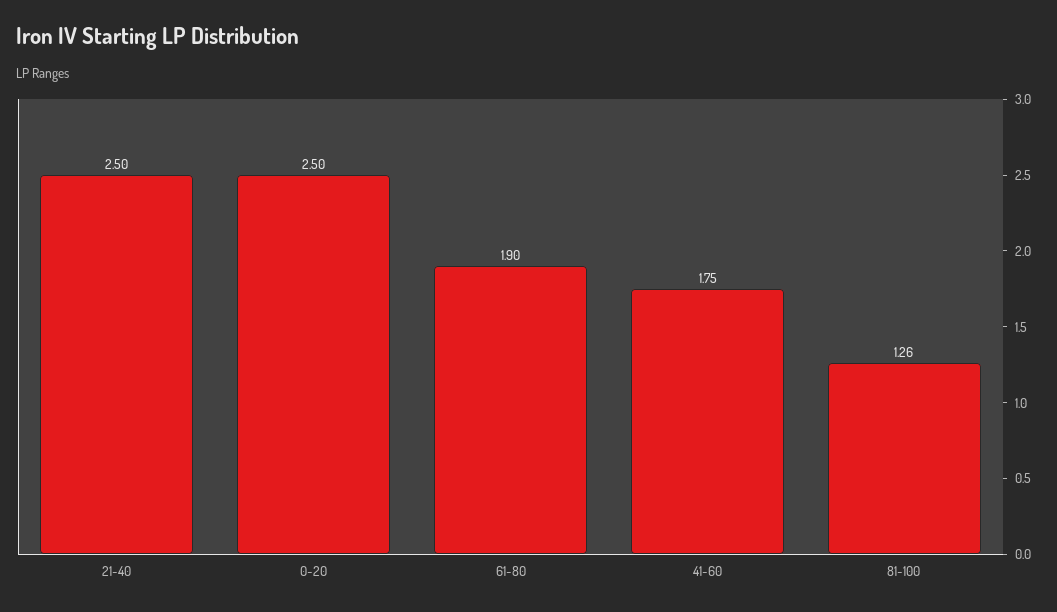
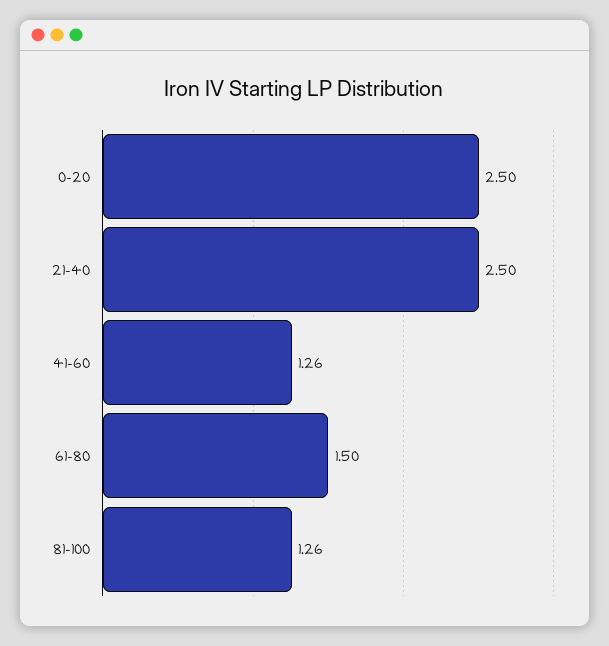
61-80: 1.9 -> 1.5
41-60: 1.75 -> 1.26

